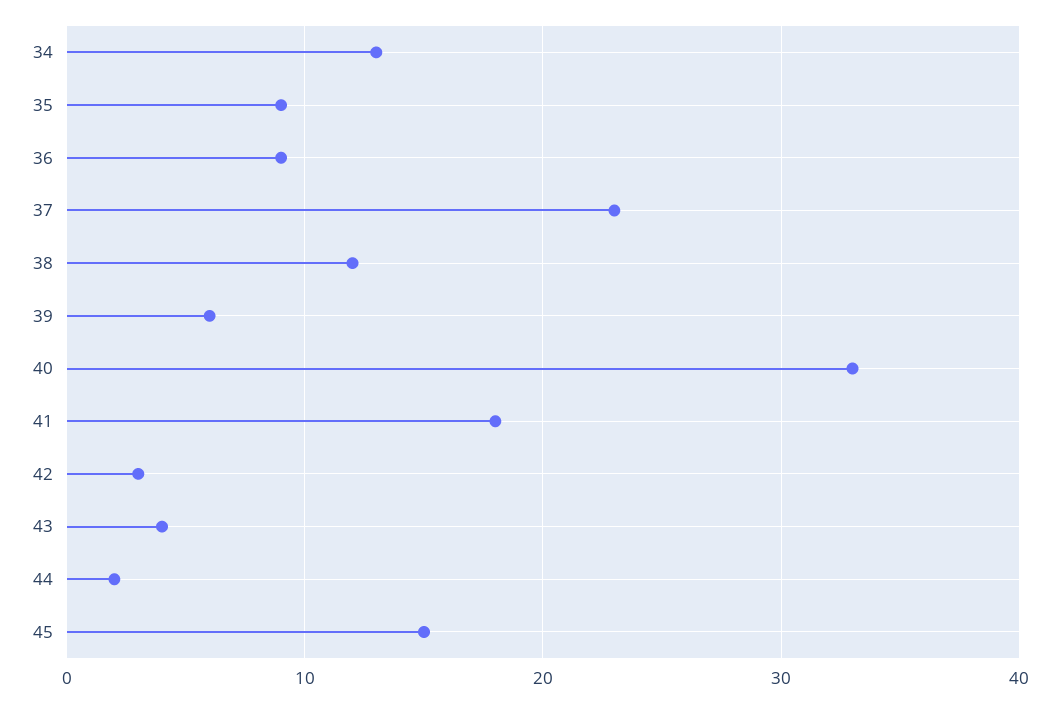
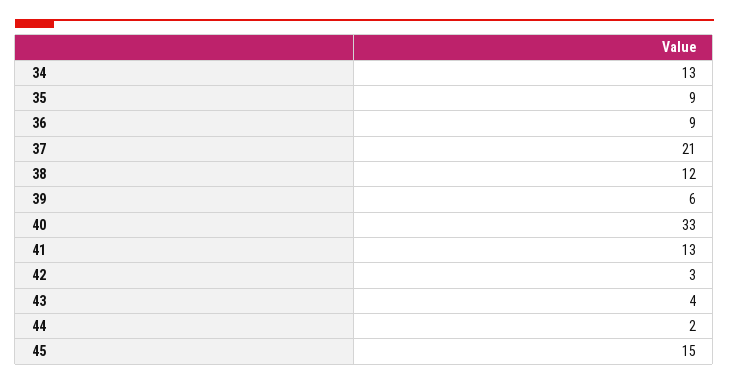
37: 23 -> 21
41: 18 -> 13

